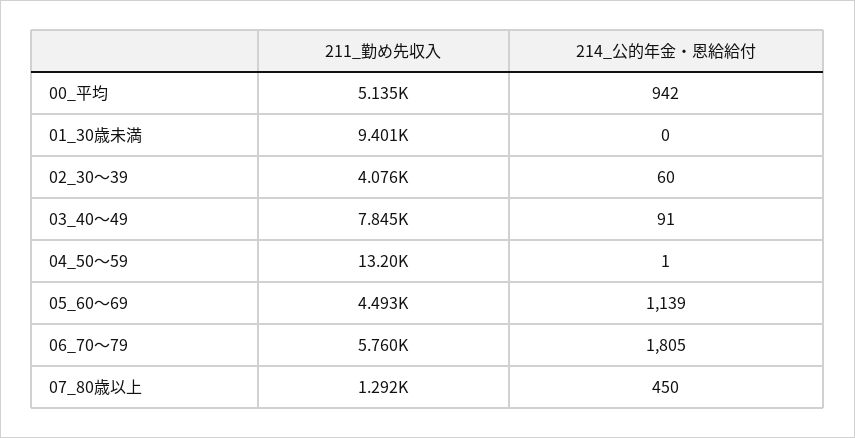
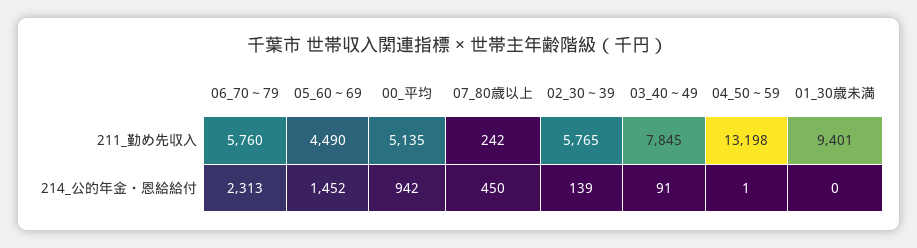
211_勤め先収入, 02_30～39: 4076 -> 5765
214_公的年金・恩給給付, 02_30～39: 60 -> 139
211_勤め先収入, 05_60～69: 4493 -> 4490
214_公的年金・恩給給付, 05_60～69: 1139 -> 1452
214_公的年金・恩給給付, 06_70～79: 1805 -> 2313
211_勤め先収入, 07_80歳以上: 1292 -> 242

